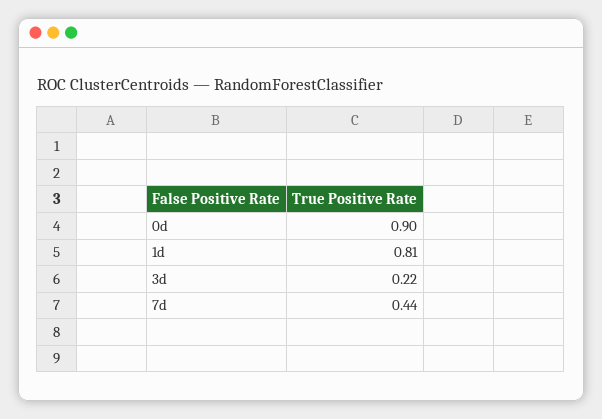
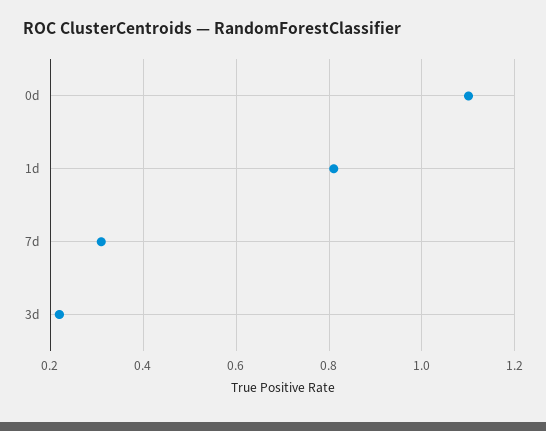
0d: 0.9 -> 1.1
7d: 0.44 -> 0.3

